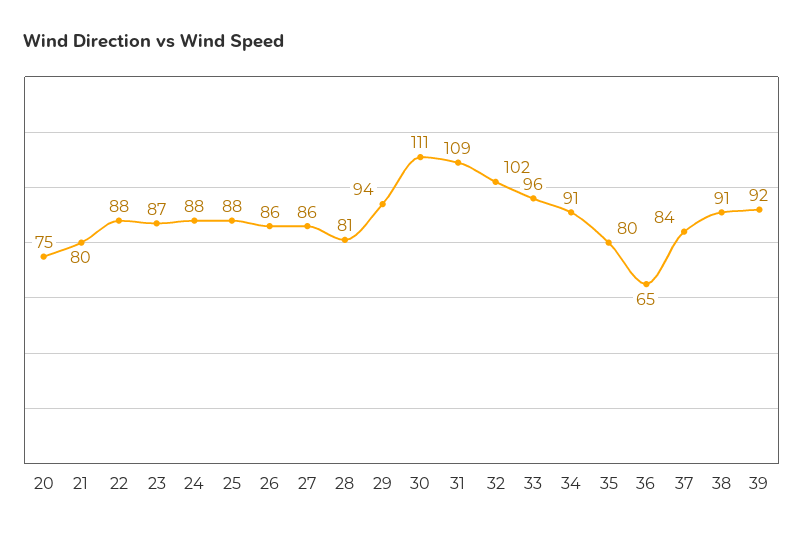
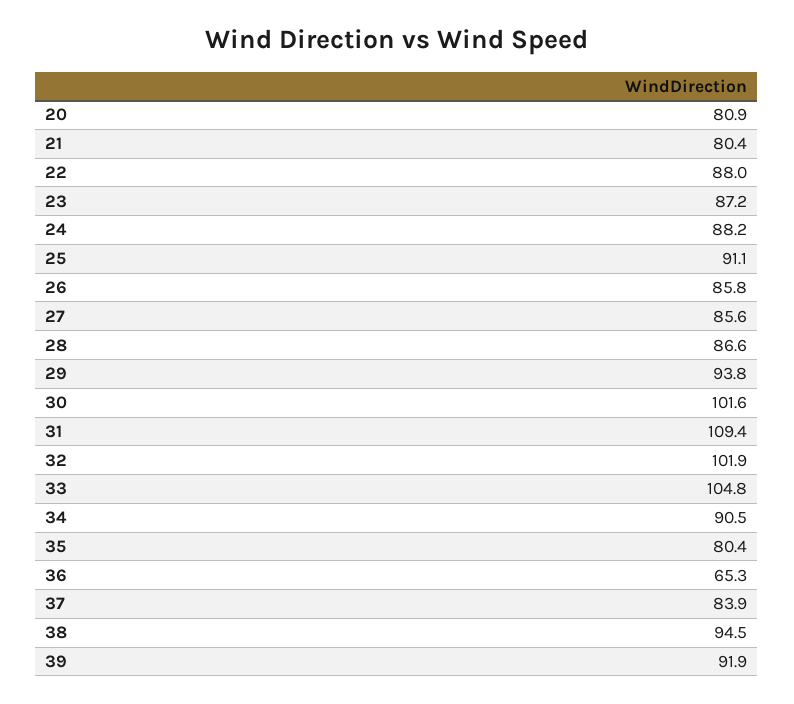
20: 75 -> 80.9
25: 88 -> 91.1
28: 81 -> 86.6
30: 111 -> 101.6
33: 96 -> 104.8
38: 91 -> 94.5

